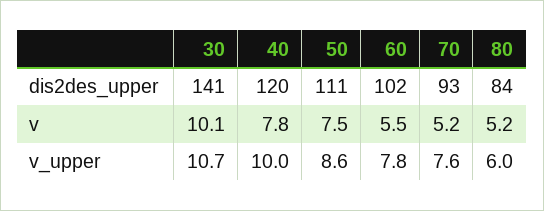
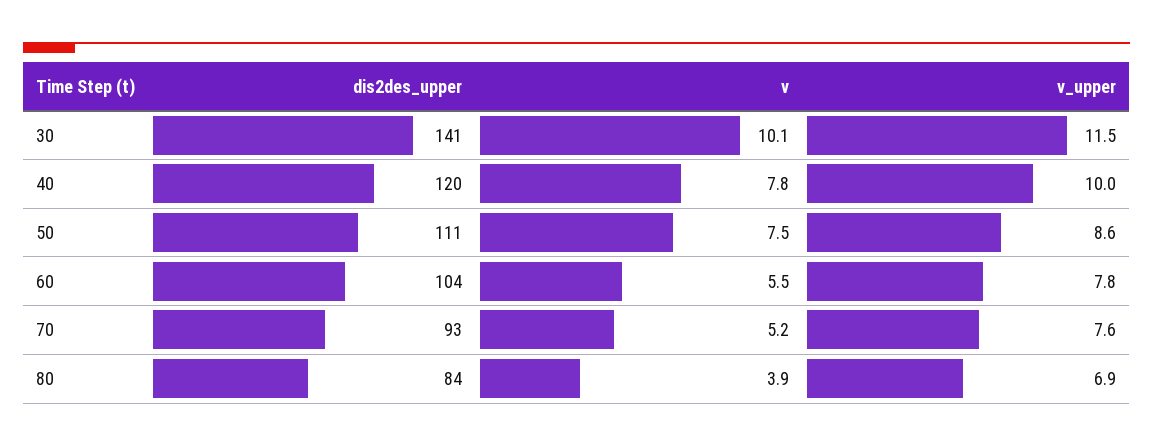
60, dis2des_upper: 102 -> 104
80, v: 5.2 -> 3.9
30, v_upper: 10.7 -> 11.5
80, v_upper: 6 -> 6.9

